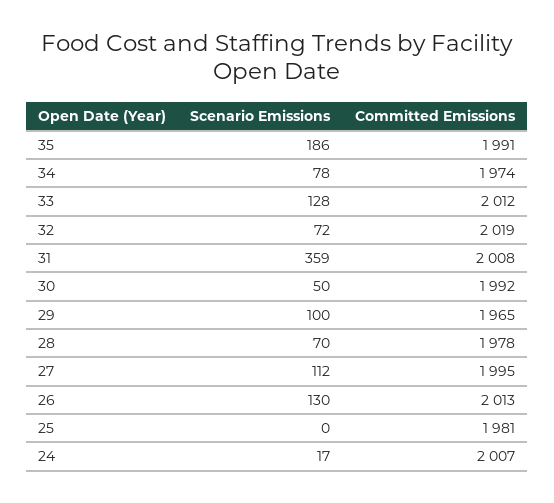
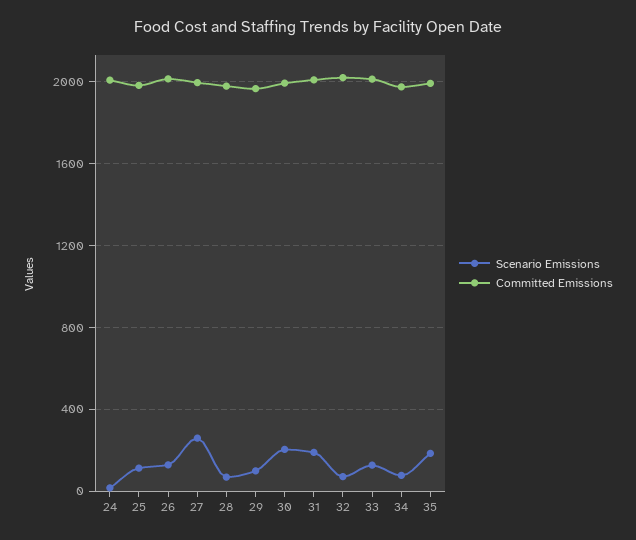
Scenario Emissions, 31: 359 -> 200
Scenario Emissions, 30: 50 -> 200
Scenario Emissions, 27: 112 -> 250
Scenario Emissions, 25: 0 -> 100

